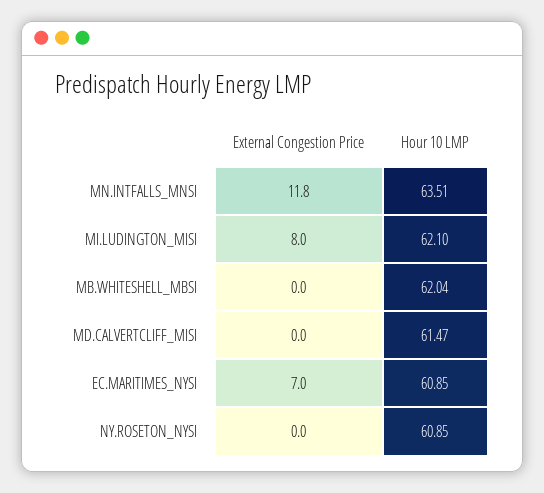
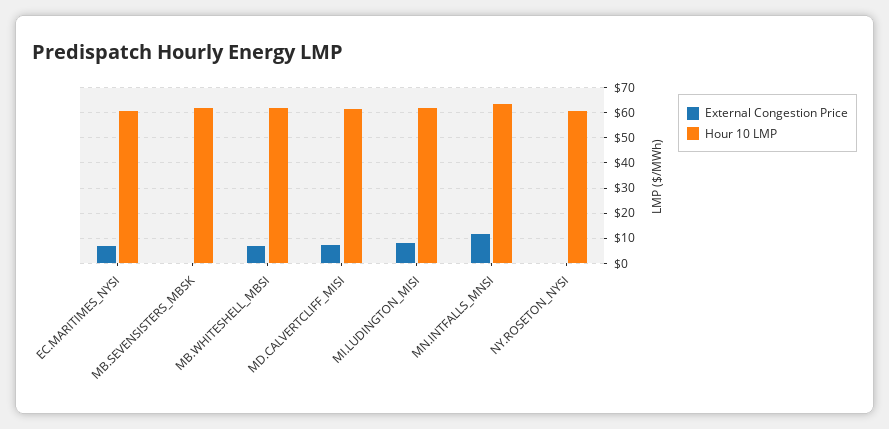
External Congestion Price, MB.WHITESHELL_MBSI: 0 -> 7.5
External Congestion Price, MD.CALVERTCLIFF_MISI: 0 -> 7.5
External Congestion Price, MB.SEVENSISTERS_MBSK: none -> 0
Hour 10 LMP, MB.SEVENSISTERS_MBSK: none -> 62.5

